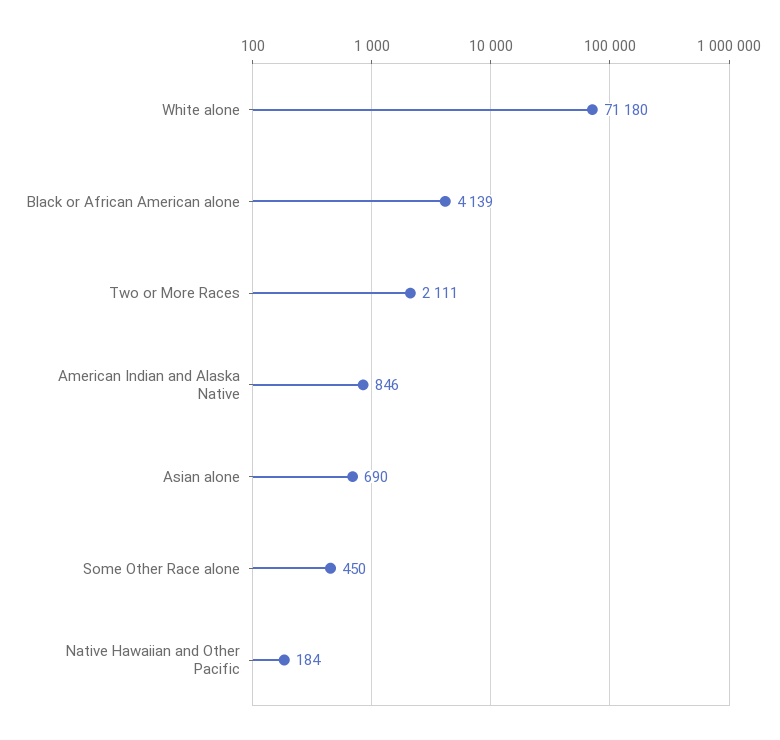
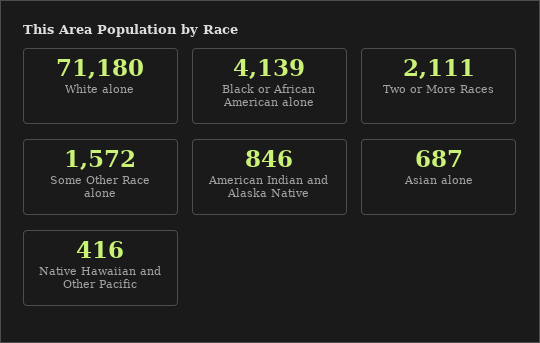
Asian alone: 690 -> 687
Some Other Race alone: 450 -> 1572
Native Hawaiian and Other Pacific: 184 -> 416

